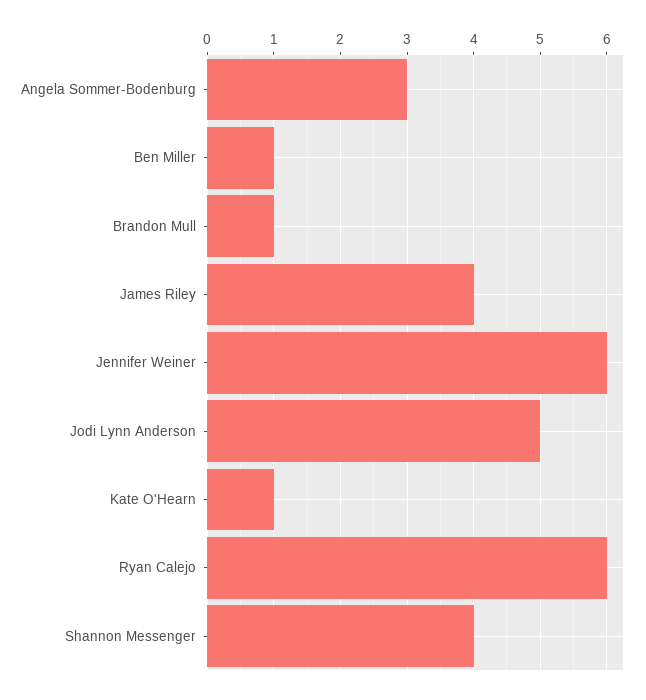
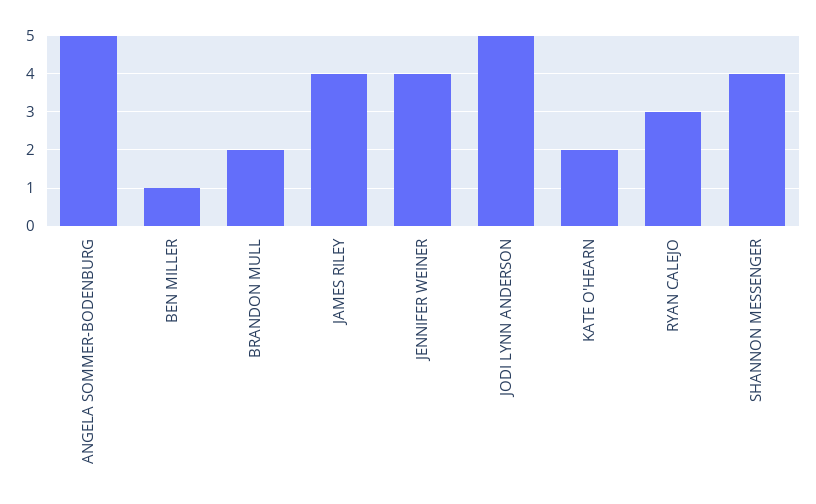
Angela Sommer-Bodenburg: 3 -> 5
Brandon Mull: 1 -> 2
Jennifer Weiner: 6 -> 4
Kate O'Hearn: 1 -> 2
Ryan Calejo: 6 -> 3

